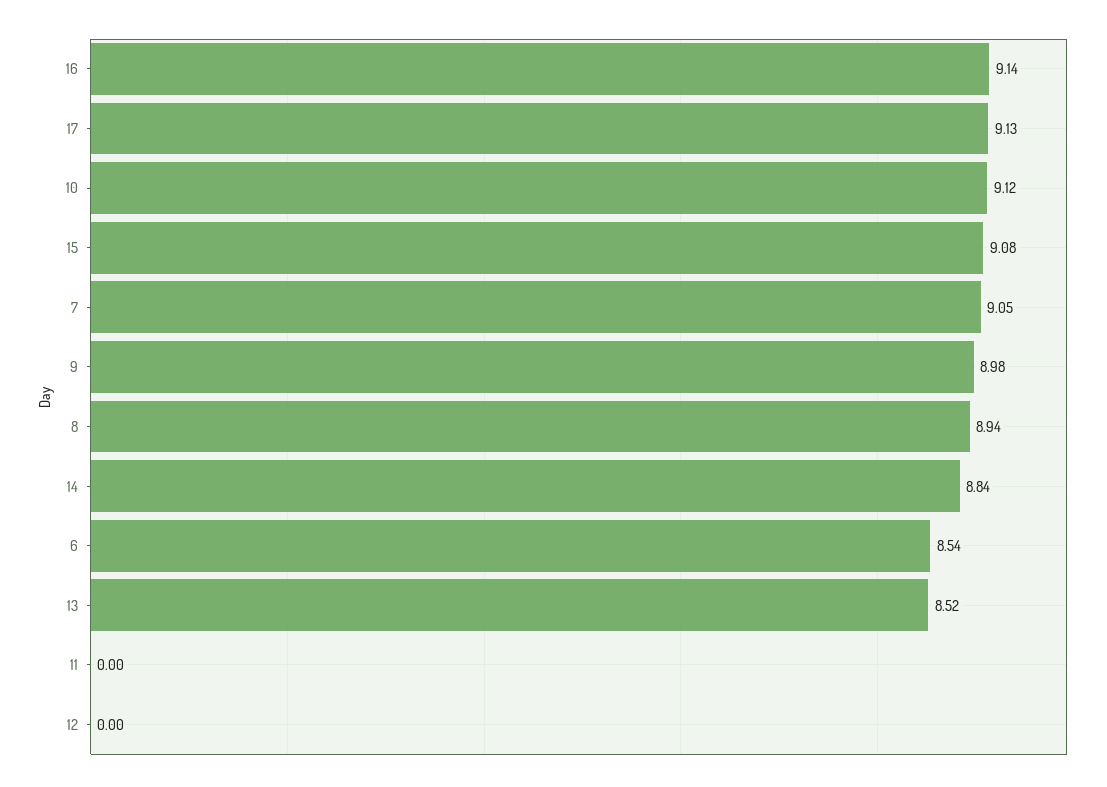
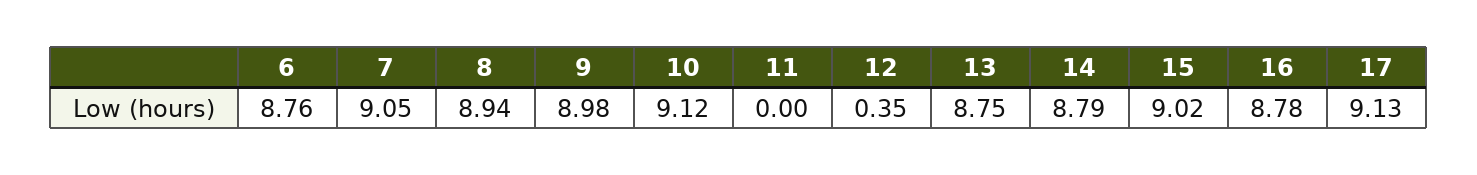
16: 9.14 -> 8.78
15: 9.08 -> 9.02
14: 8.84 -> 8.79
6: 8.54 -> 8.76
13: 8.52 -> 8.75
12: 0 -> 0.35

